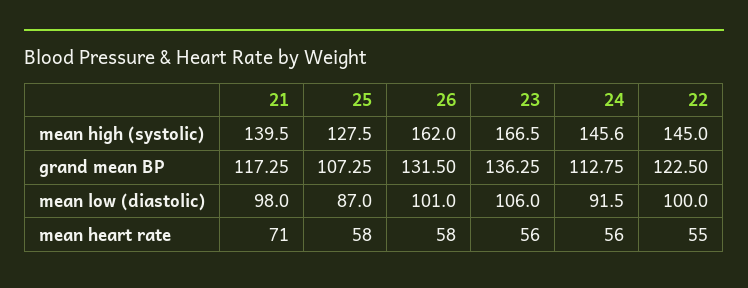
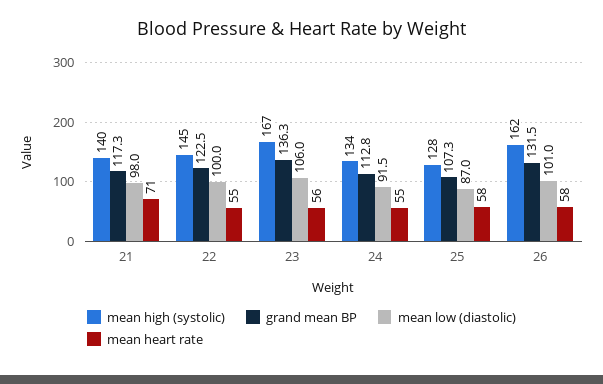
mean high (systolic), 24: 145.6 -> 134
mean heart rate, 24: 56 -> 55

